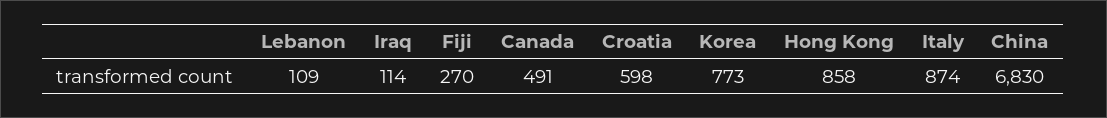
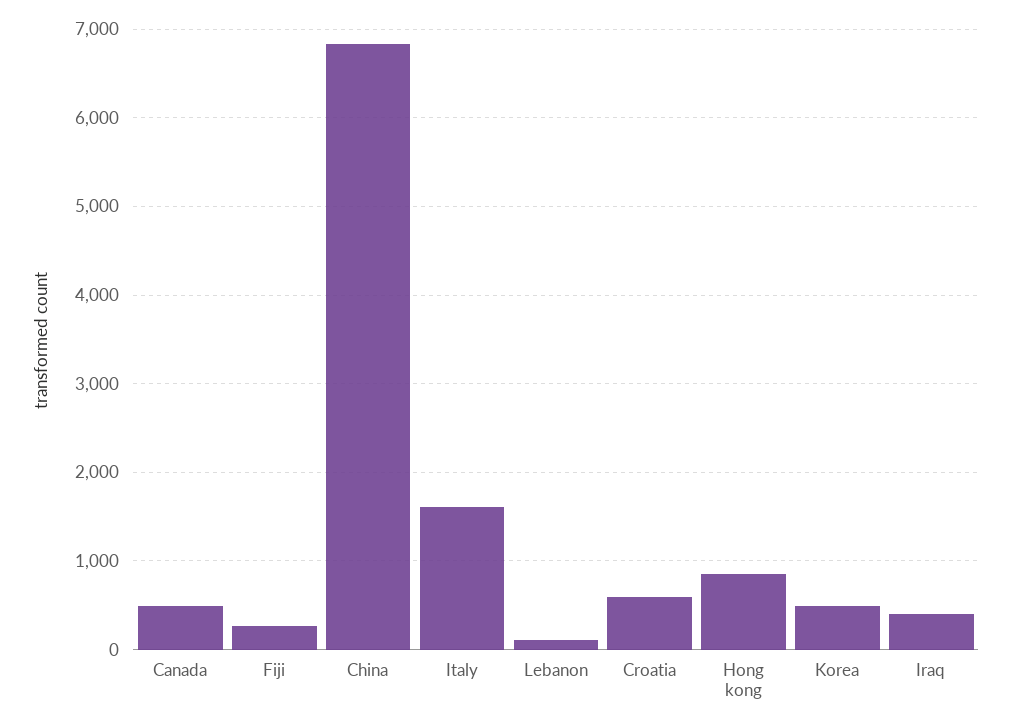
Iraq: 114 -> 400
Korea: 773 -> 500
Italy: 874 -> 1600

